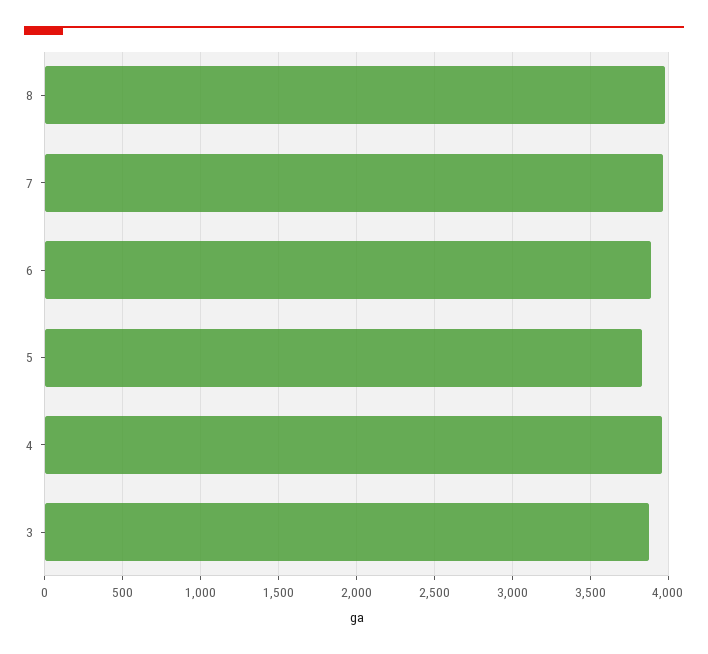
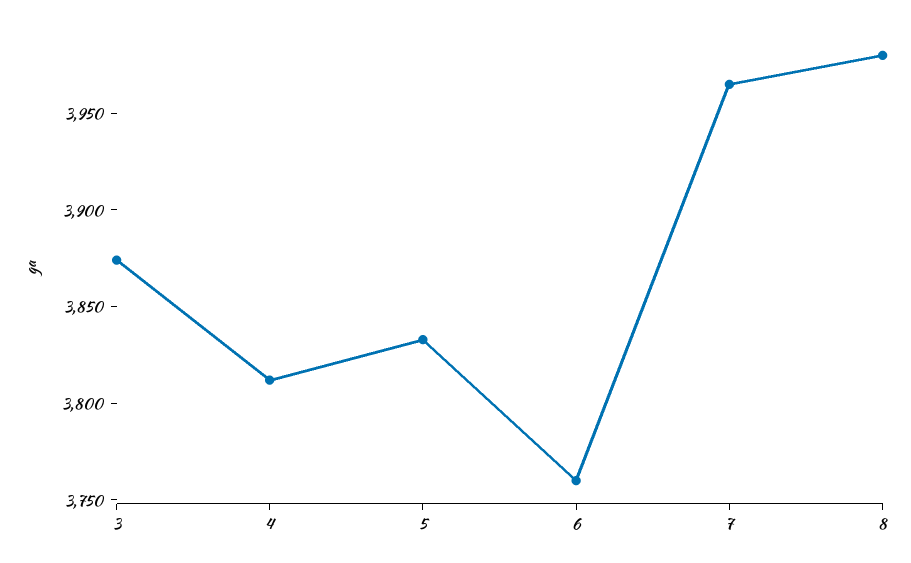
6: 3900 -> 3760
4: 3950 -> 3810

